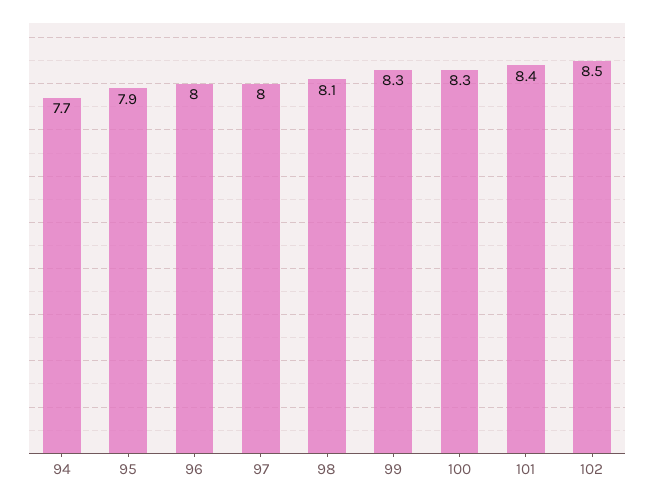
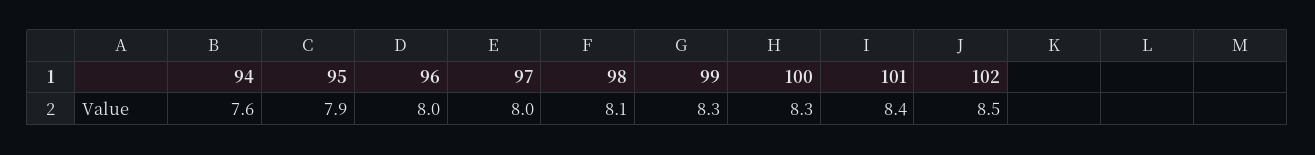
94: 7.7 -> 7.6

